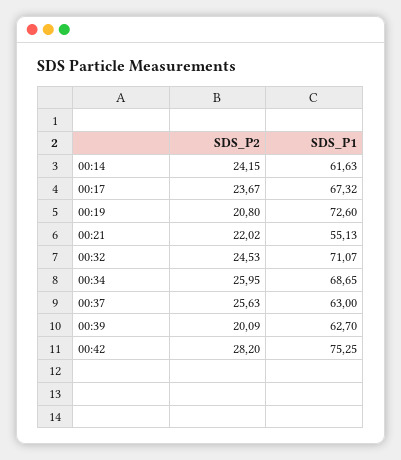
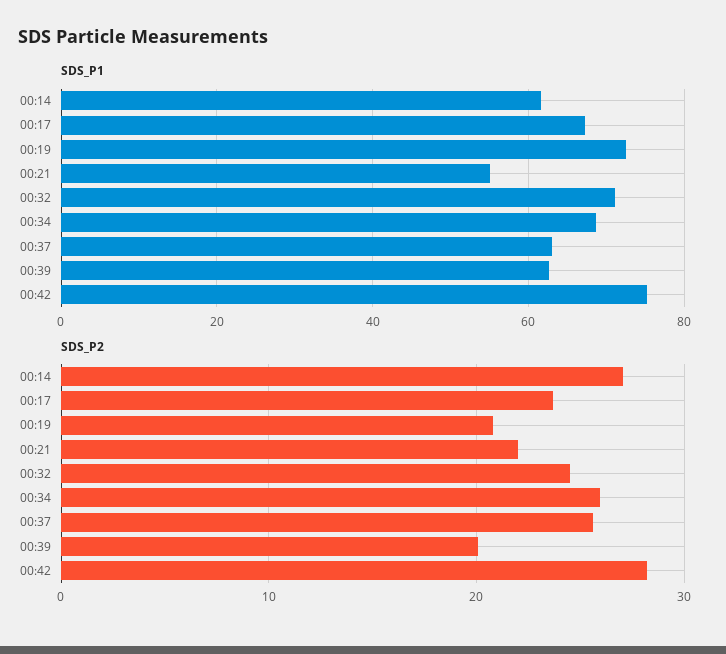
SDS_P2, 00:14: 24.15 -> 27

